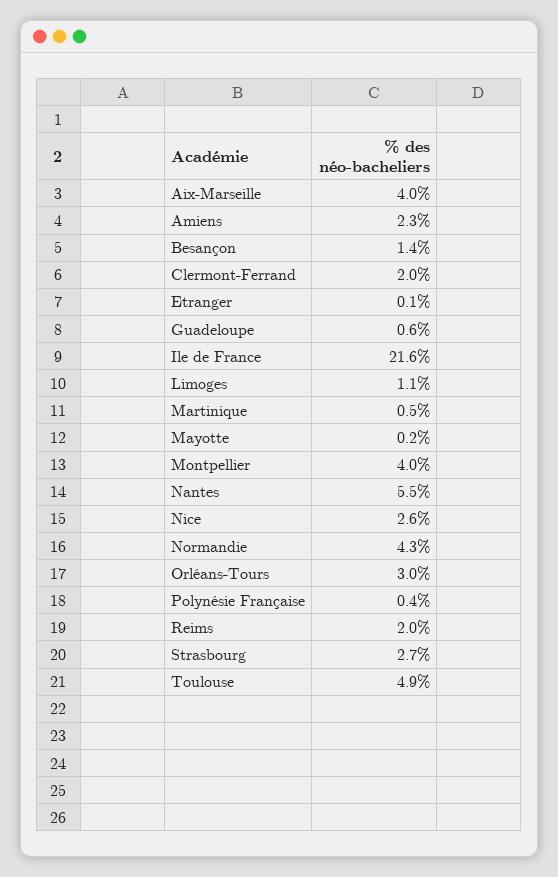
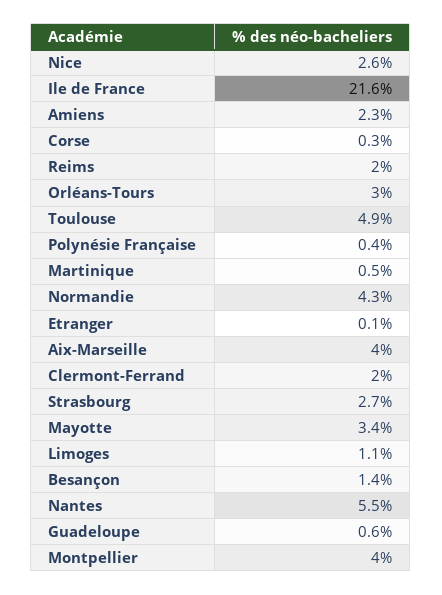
Mayotte: 0.2 -> 3.4
Corse: none -> 0.3

